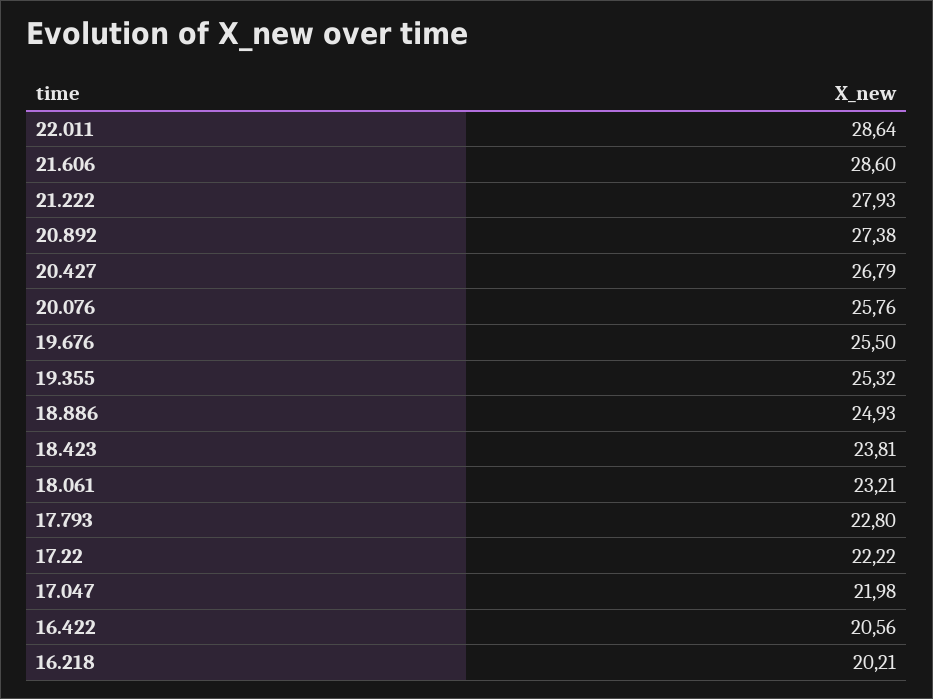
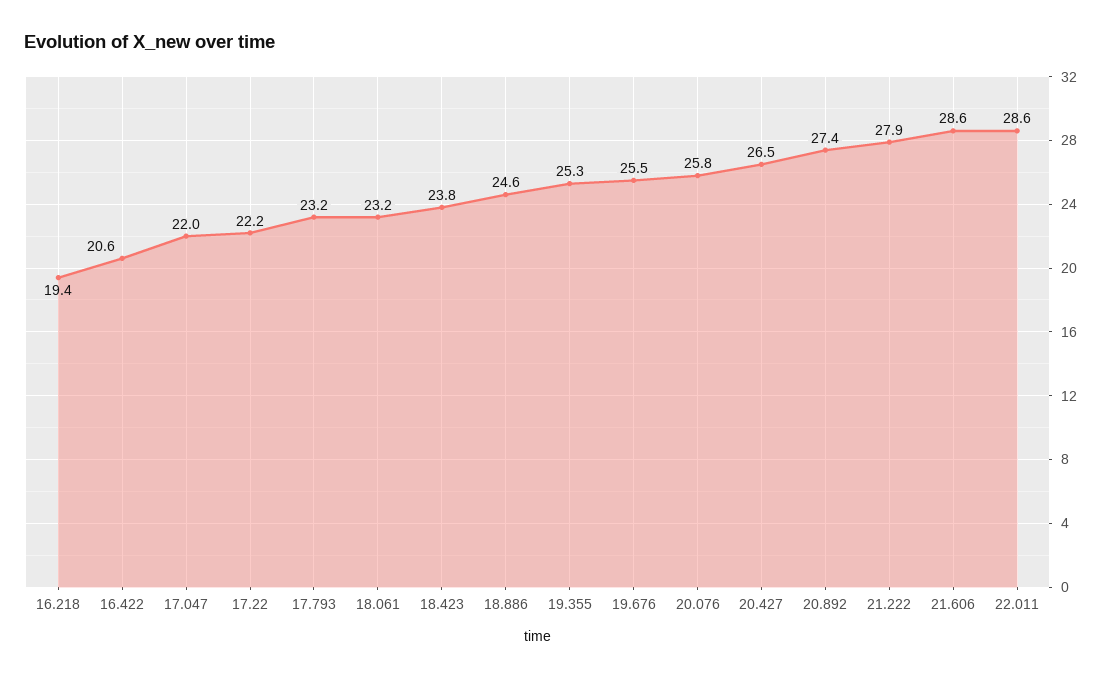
20.427: 26.79 -> 26.5
18.886: 24.93 -> 24.6
17.793: 22.8 -> 23.2
16.218: 20.21 -> 19.4

